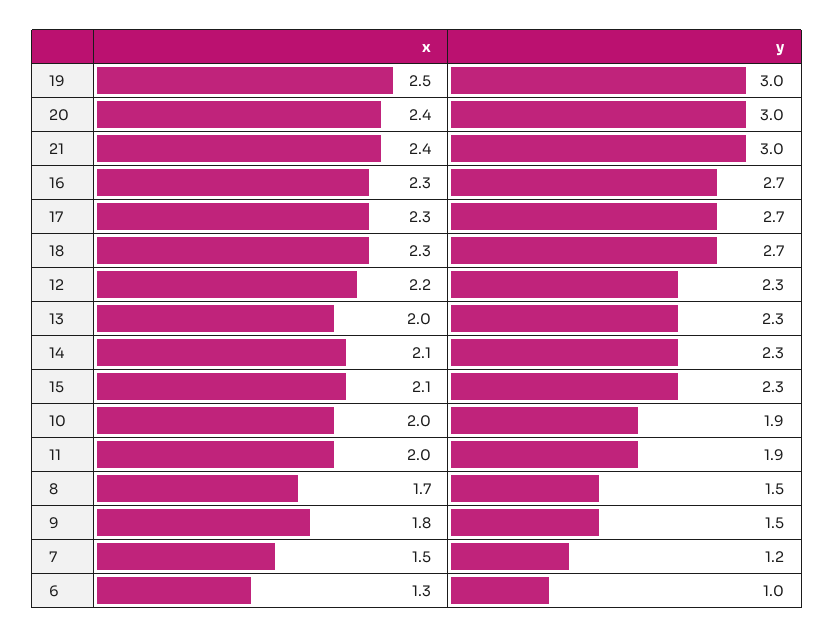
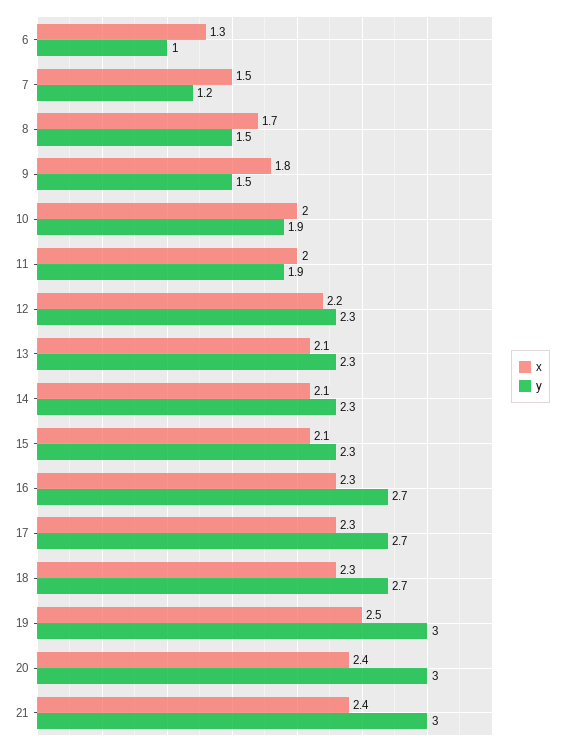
x, 13: 2 -> 2.1

